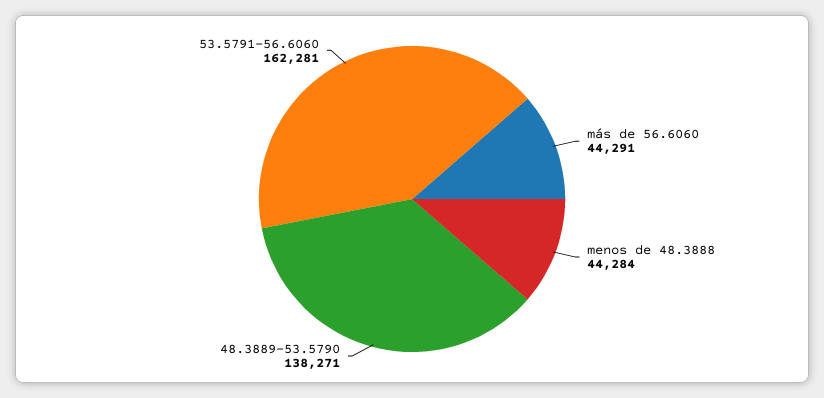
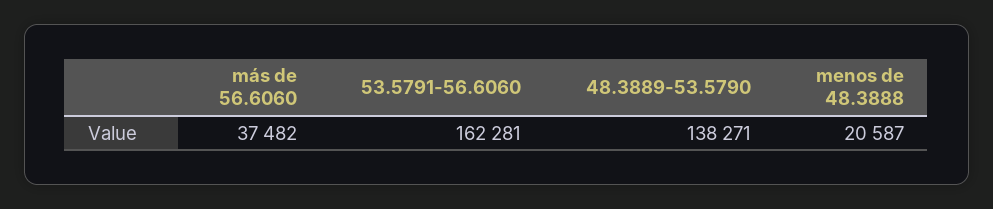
más de 56.6060: 44291 -> 37482
menos de 48.3888: 44284 -> 20587

